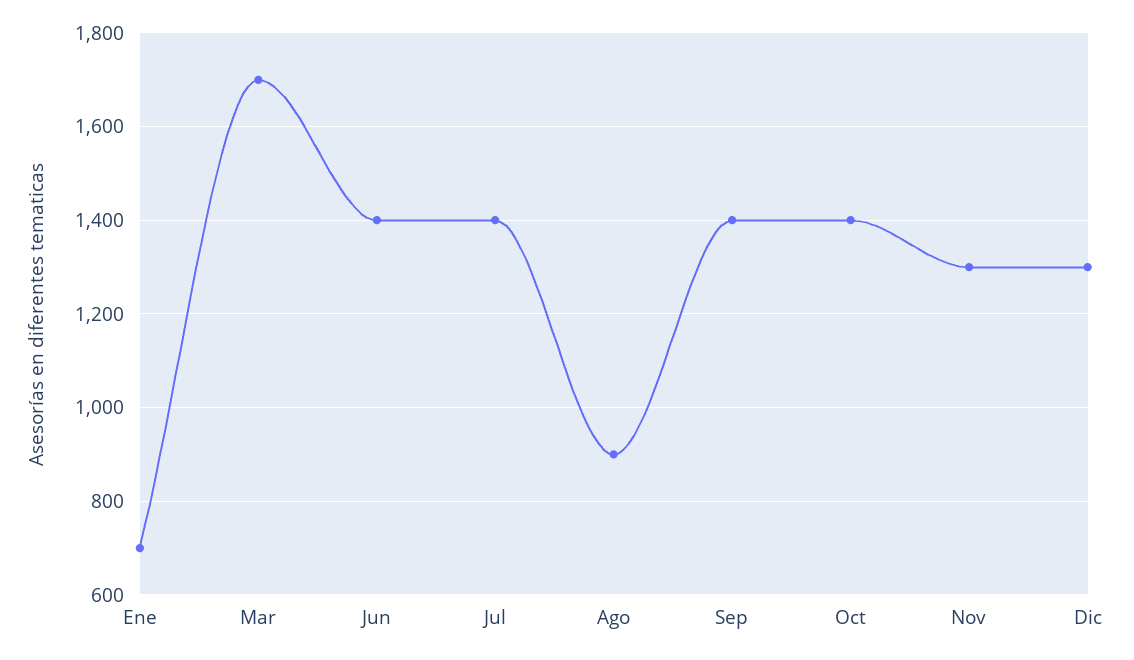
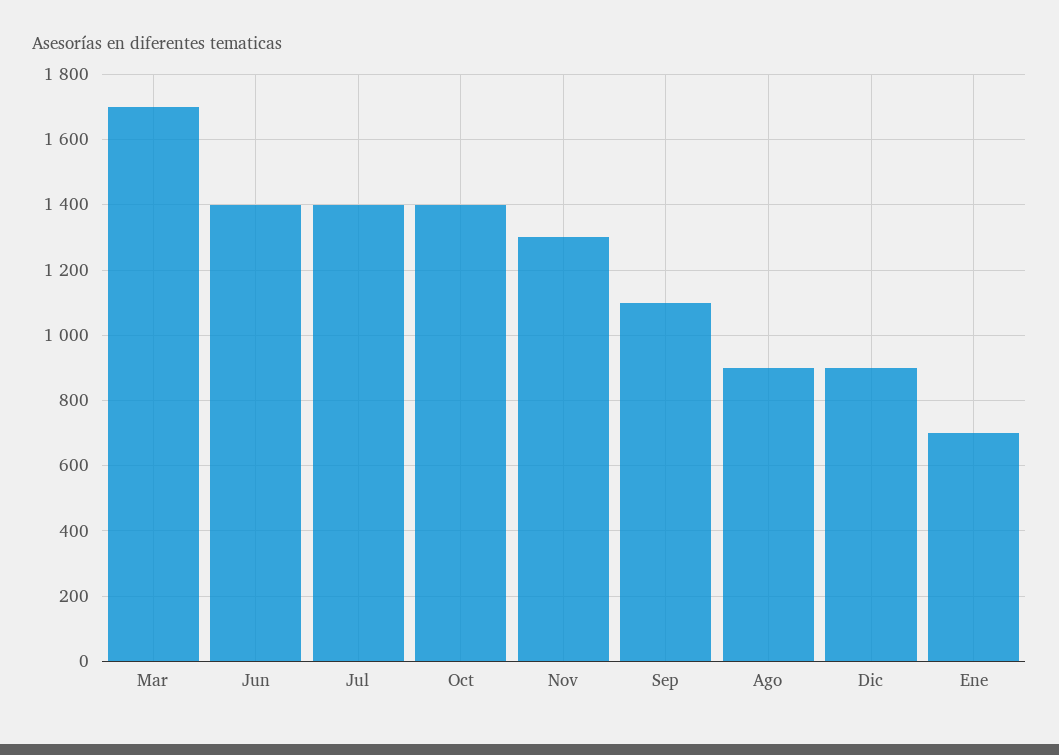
Sep: 1400 -> 1100
Dic: 1300 -> 900

